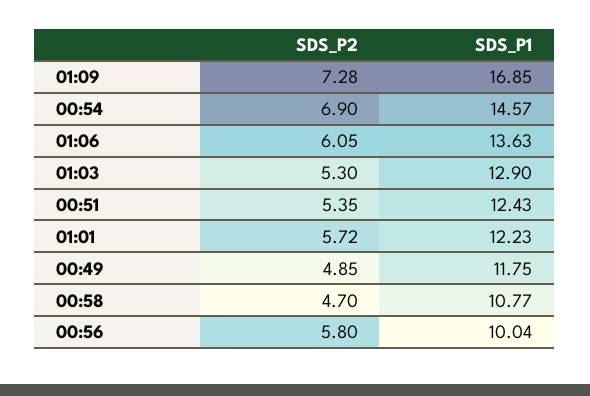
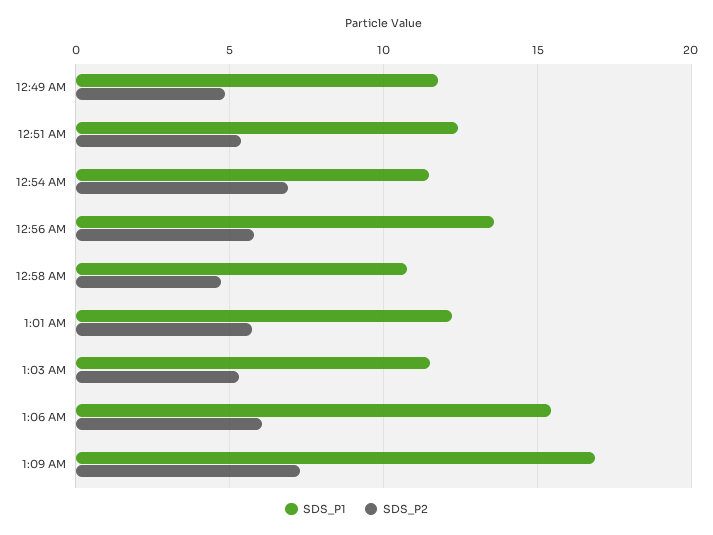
SDS_P1, 00:54: 14.57 -> 11.5
SDS_P1, 01:06: 13.63 -> 15.5
SDS_P1, 01:03: 12.9 -> 11.5
SDS_P1, 00:56: 10.04 -> 13.5

